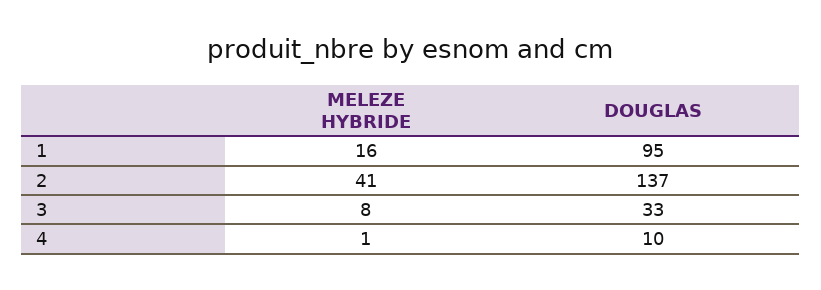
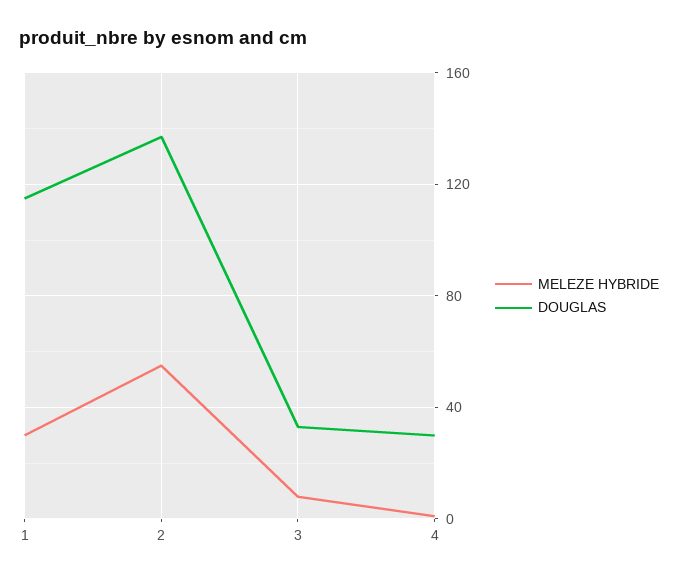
MELEZE HYBRIDE, 1: 16 -> 30
DOUGLAS, 1: 95 -> 115
MELEZE HYBRIDE, 2: 41 -> 55
DOUGLAS, 4: 10 -> 30

